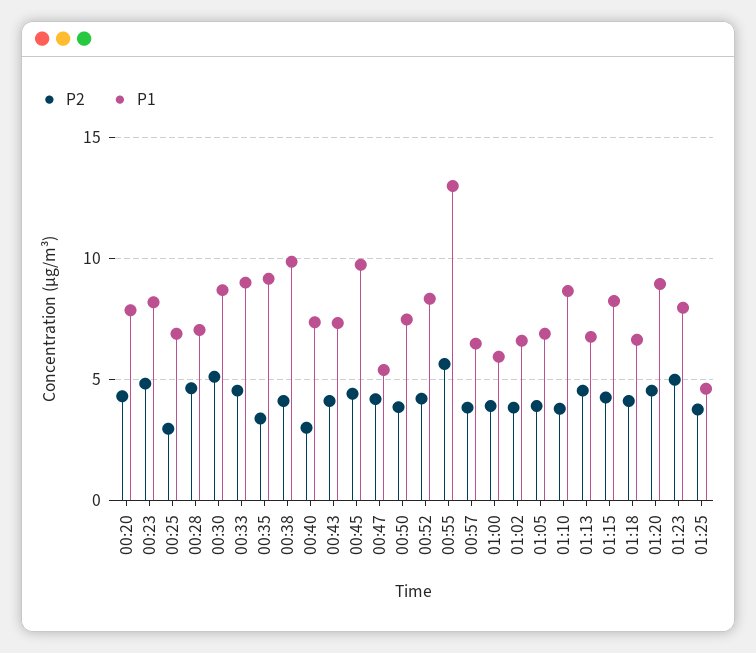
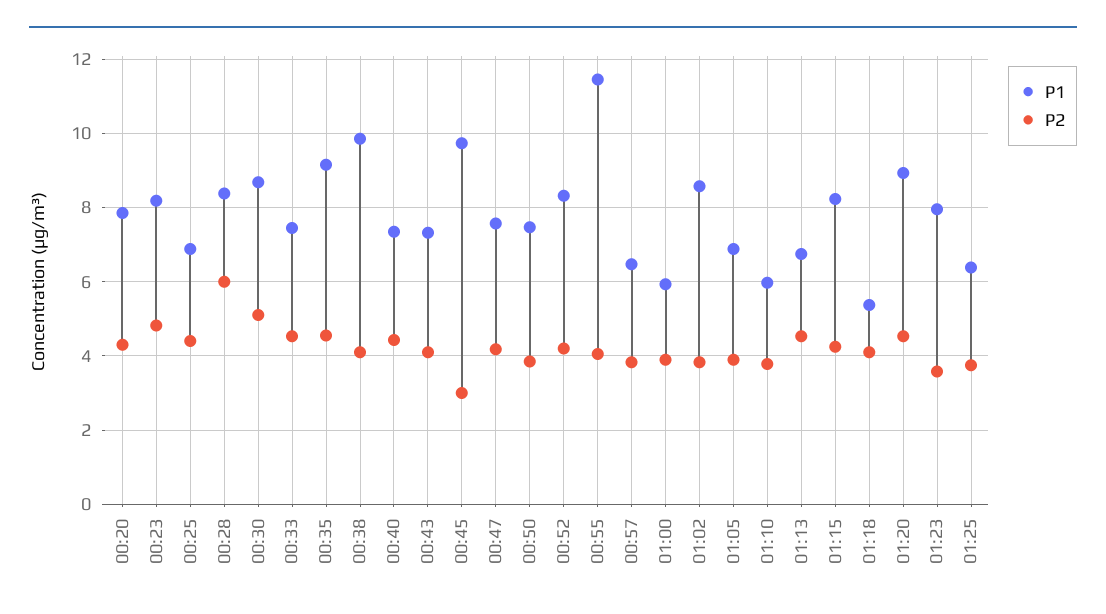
P2, 00:25: 3 -> 4.4
P2, 00:28: 4.5 -> 6
P1, 00:28: 7 -> 8.4
P1, 00:33: 9 -> 7.4
P2, 00:35: 3.5 -> 4.6
P2, 00:40: 3 -> 4.4
P2, 00:45: 4.5 -> 3
P1, 00:47: 5.5 -> 7.6
P2, 00:55: 5.5 -> 4
P1, 00:55: 13 -> 11.4
P1, 01:02: 6.5 -> 8.6
P1, 01:10: 8.5 -> 6
P1, 01:18: 6.5 -> 5.4
P2, 01:23: 5 -> 3.6
P1, 01:25: 4.5 -> 6.4

